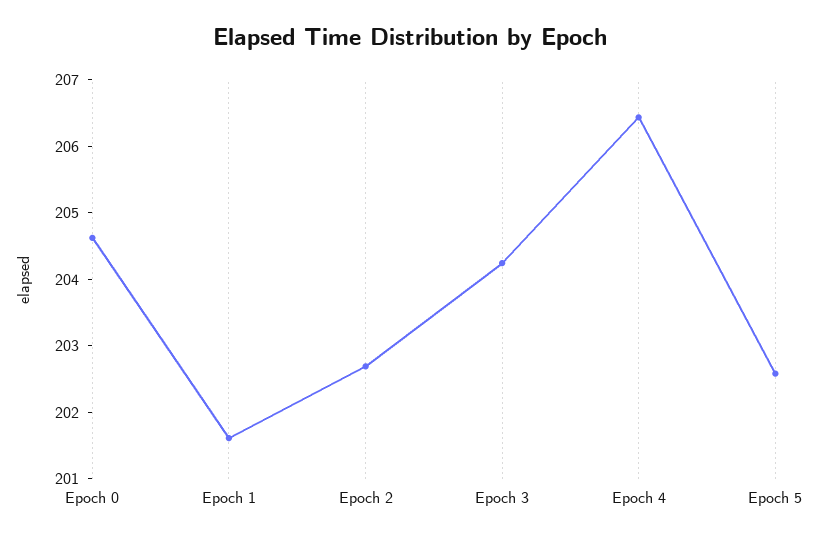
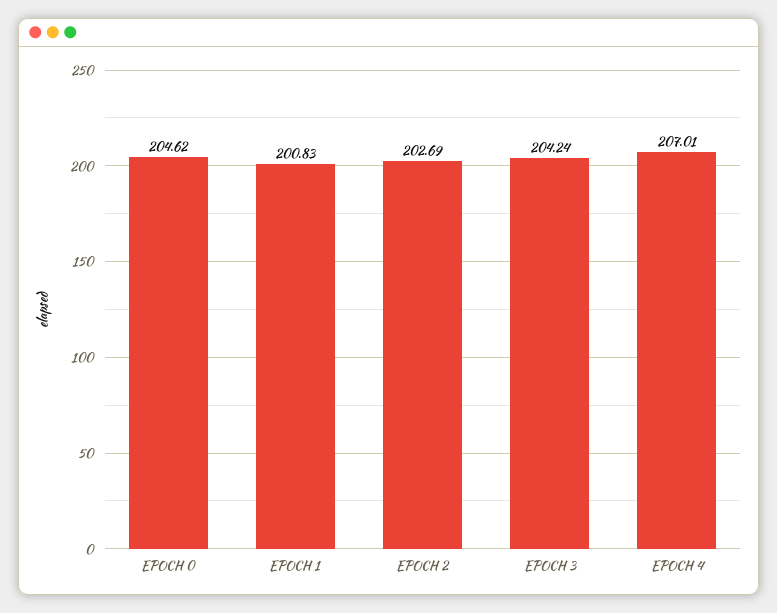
Epoch 1: 201.6 -> 200.83
Epoch 4: 206.4 -> 207.01
Epoch 5: 202.6 -> none

